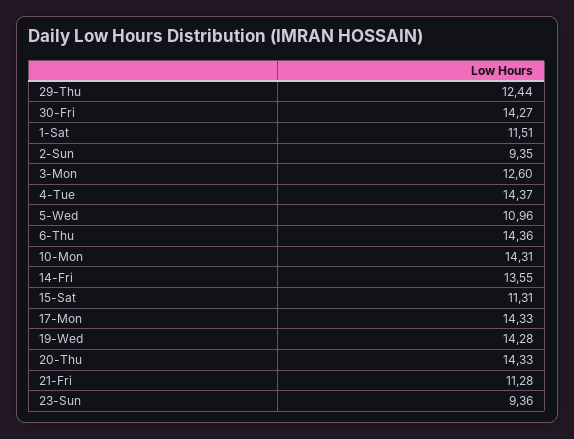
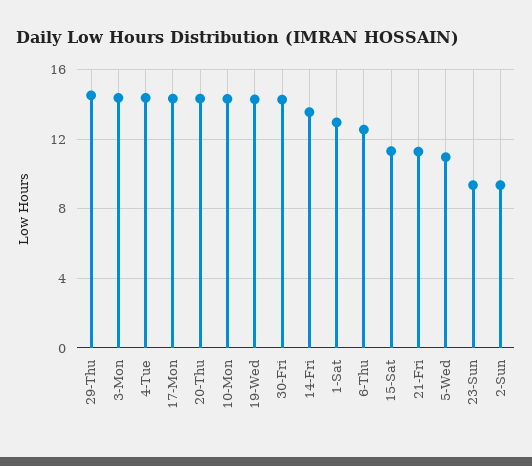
29-Thu: 12.44 -> 14.5
1-Sat: 11.51 -> 13
3-Mon: 12.6 -> 14.5
6-Thu: 14.36 -> 12.5

